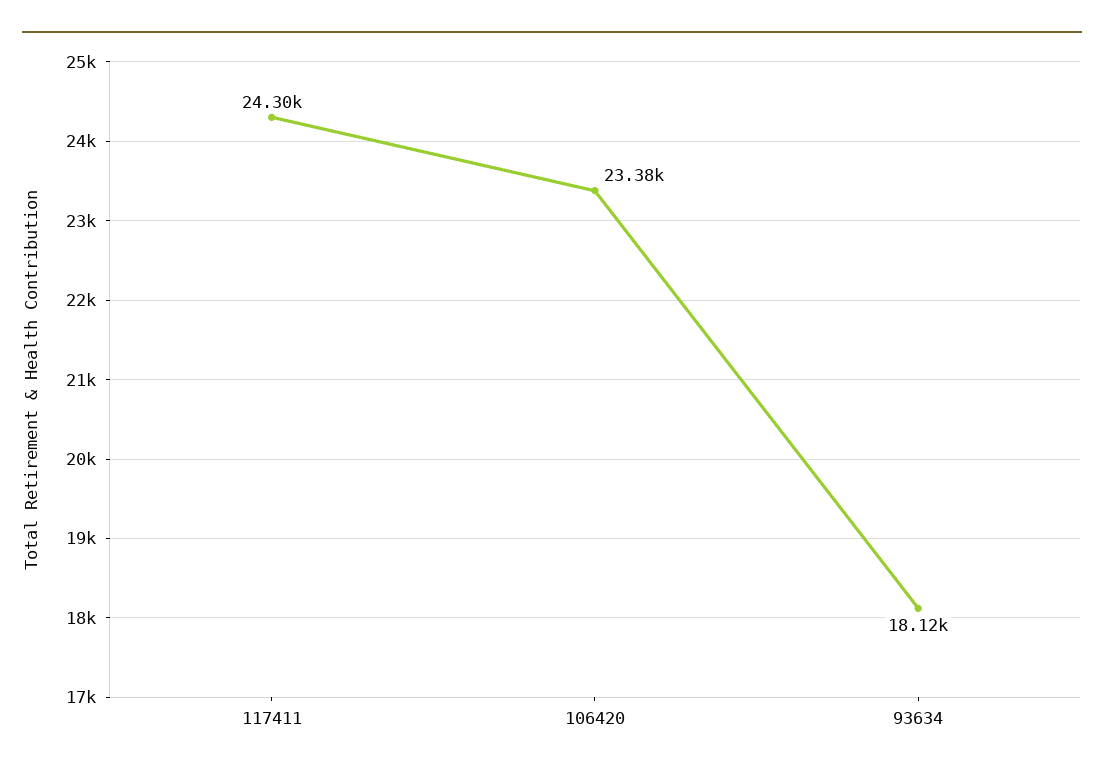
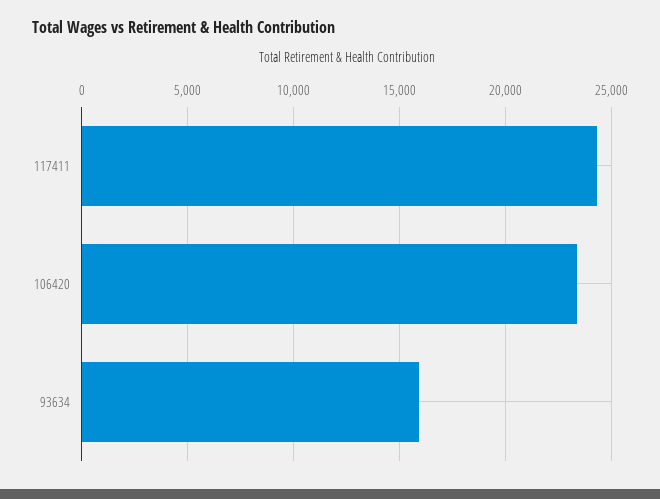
93634: 18120 -> 16000

